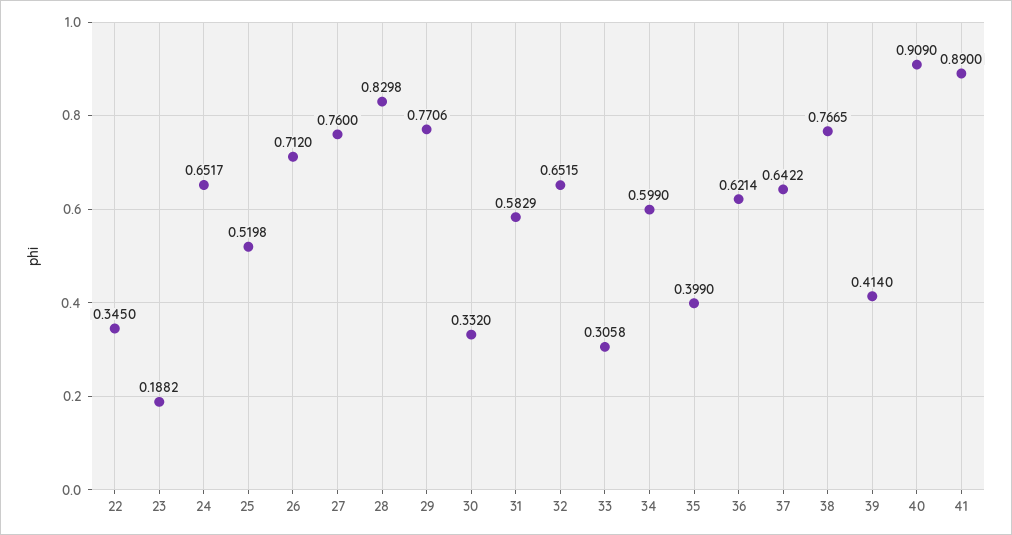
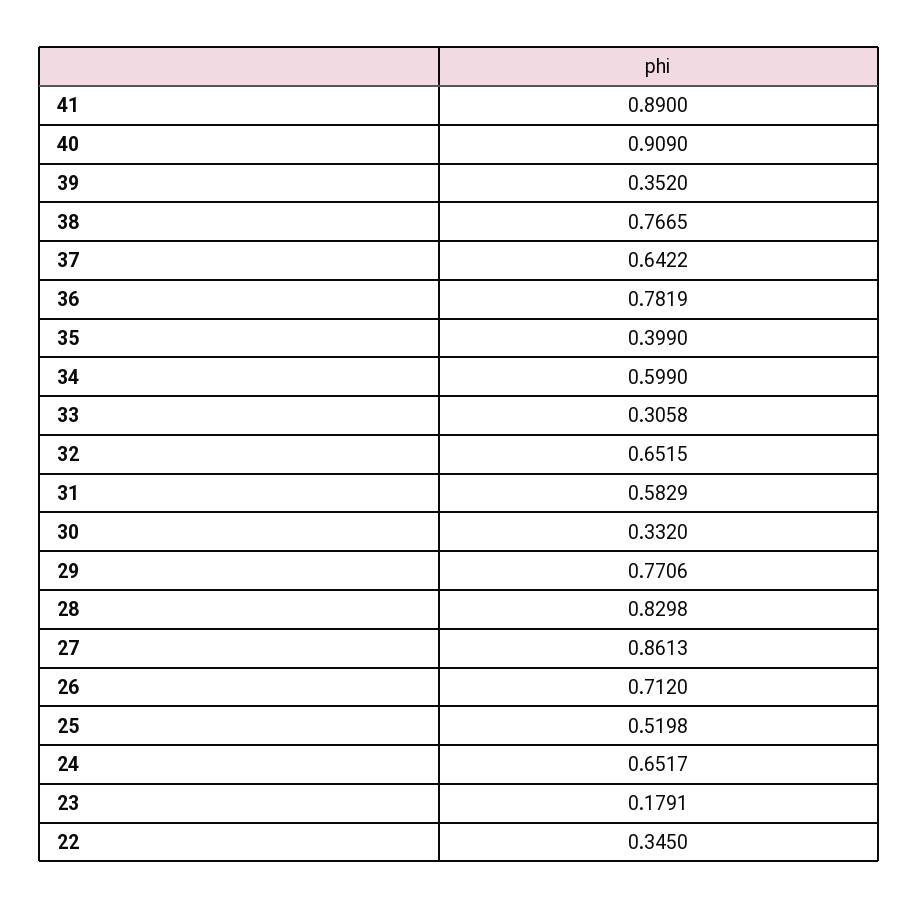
23: 0.1882 -> 0.1791
27: 0.76 -> 0.8613
36: 0.6214 -> 0.7819
39: 0.414 -> 0.352

